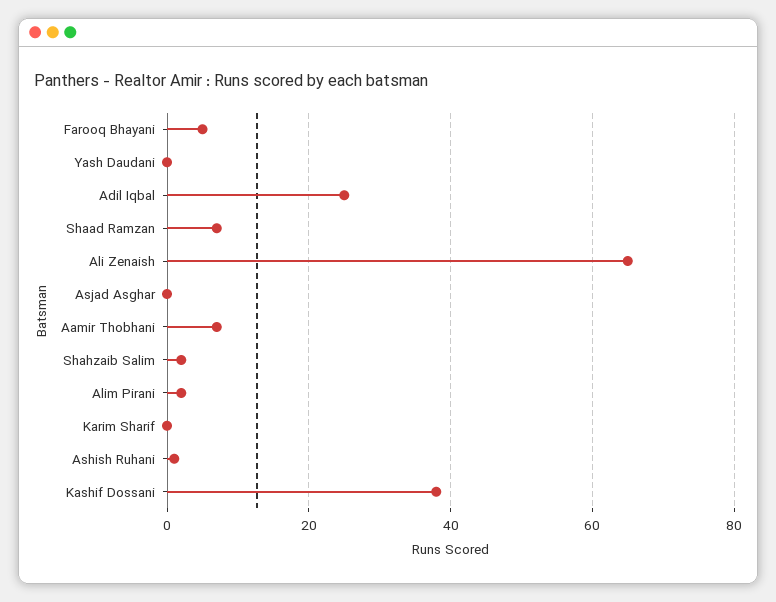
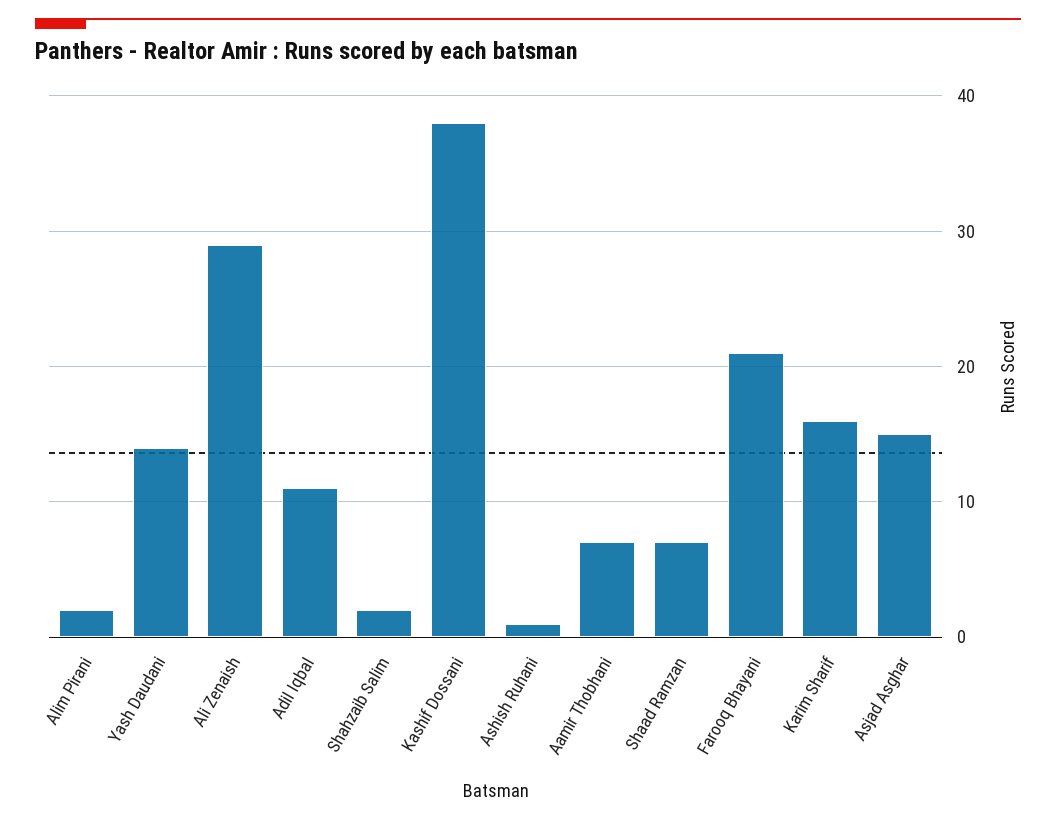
Farooq Bhayani: 5 -> 21
Yash Daudani: 0 -> 14
Adil Iqbal: 25 -> 11
Ali Zenaish: 65 -> 29
Asjad Asghar: 0 -> 15
Karim Sharif: 0 -> 16

